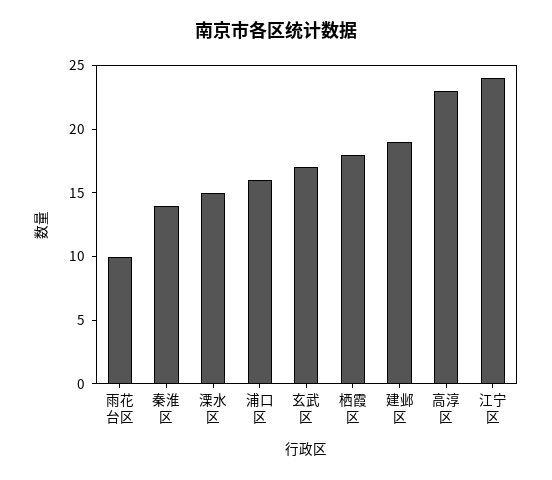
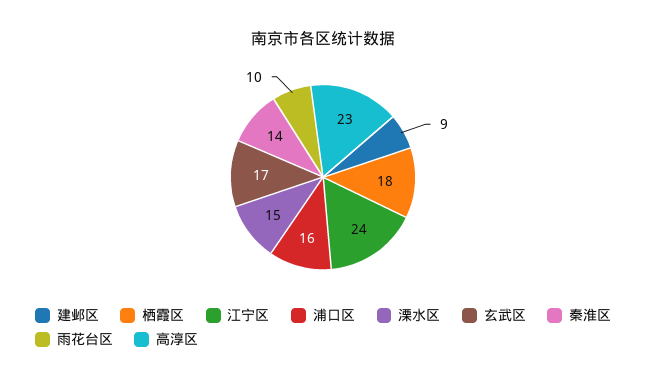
建邺区: 19 -> 9

